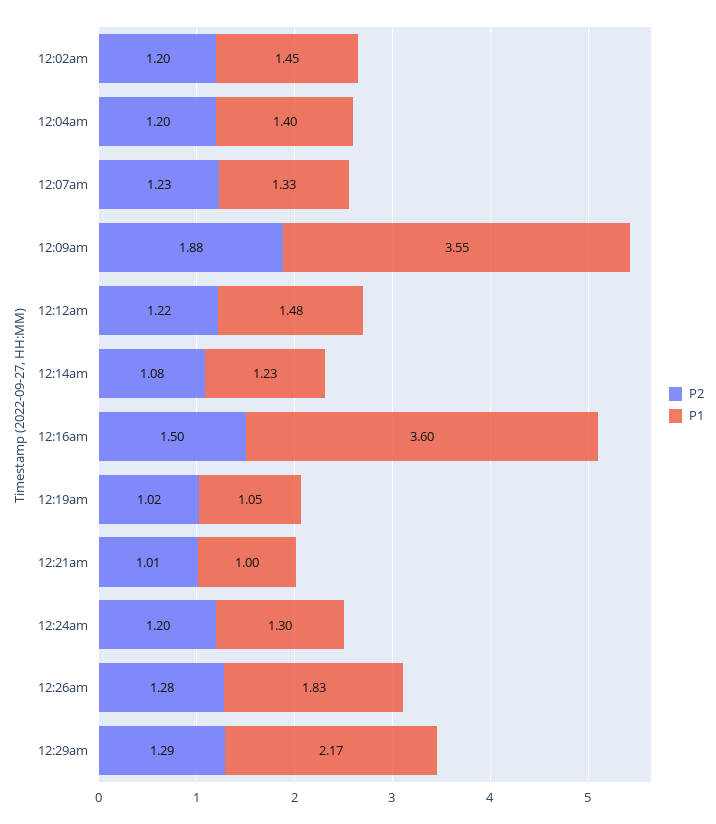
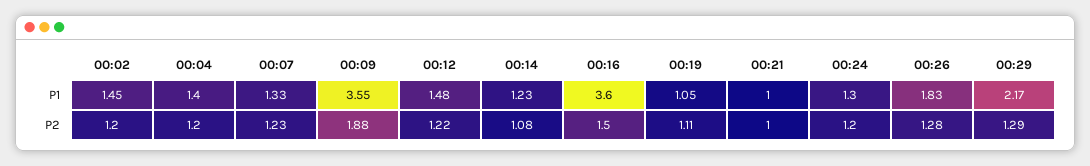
P2, 12:19am: 1.02 -> 1.11
P2, 12:21am: 1.01 -> 1

